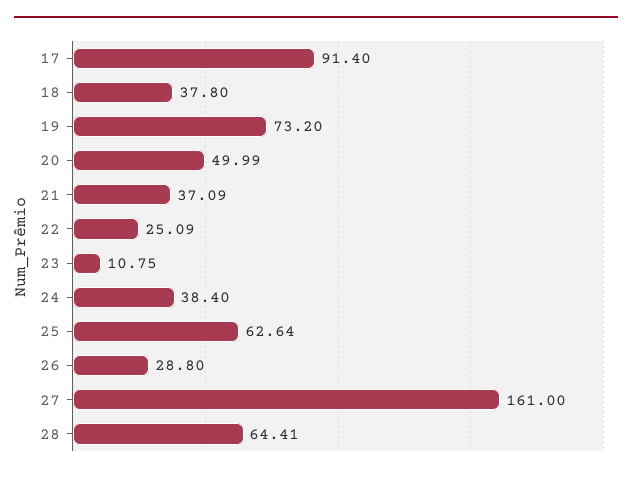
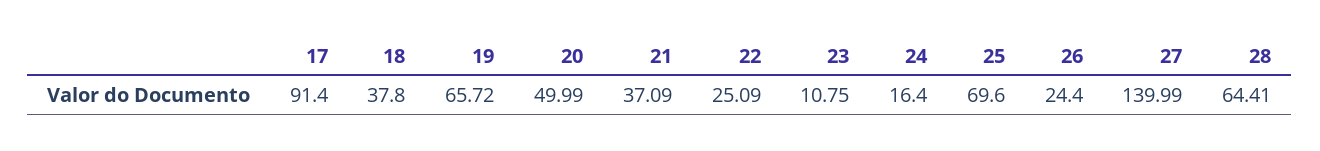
19: 73.2 -> 65.72
24: 38.4 -> 16.4
25: 62.64 -> 69.6
26: 28.8 -> 24.4
27: 161 -> 139.99

